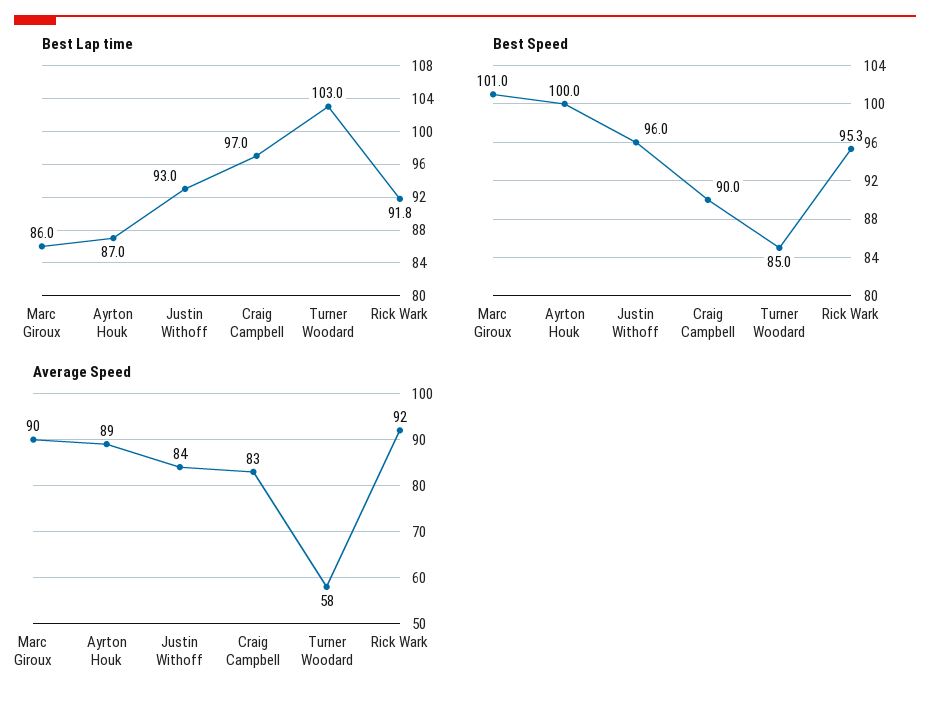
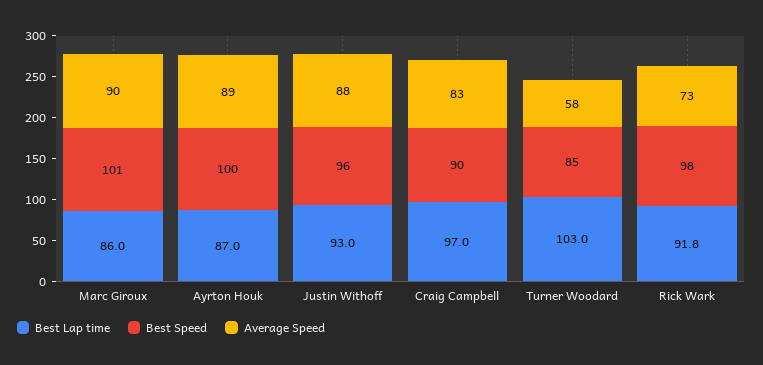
Best Speed, Rick Wark: 95.3 -> 98
Average Speed, Justin Withoff: 84 -> 88
Average Speed, Rick Wark: 92 -> 73

